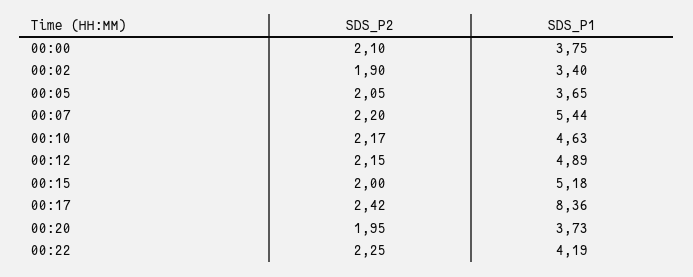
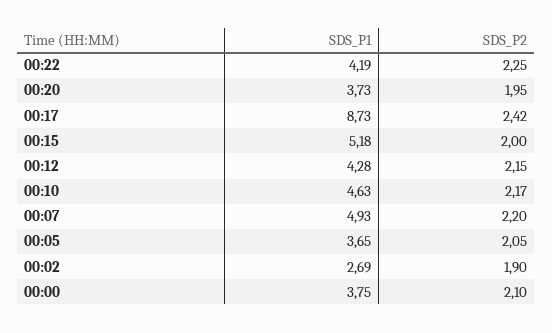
SDS_P1, 00:02: 3.4 -> 2.69
SDS_P1, 00:07: 5.44 -> 4.93
SDS_P1, 00:12: 4.89 -> 4.28
SDS_P1, 00:17: 8.36 -> 8.73

